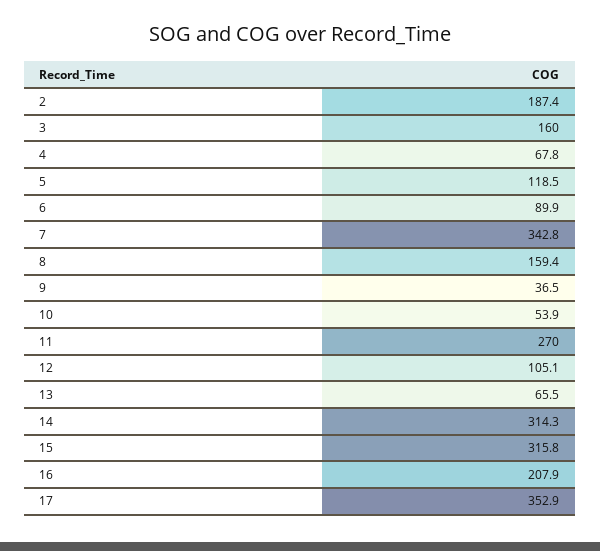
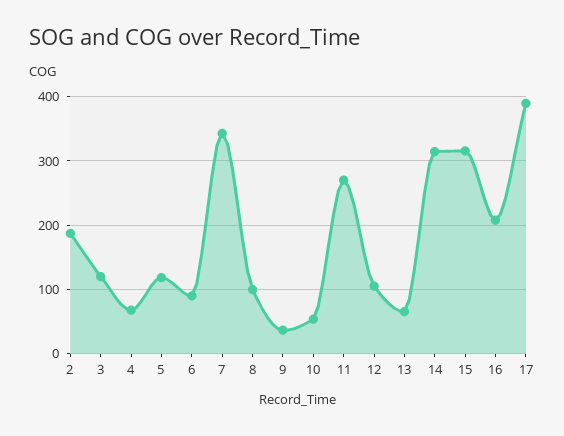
3: 160 -> 120
8: 159.4 -> 100
17: 352.9 -> 390

